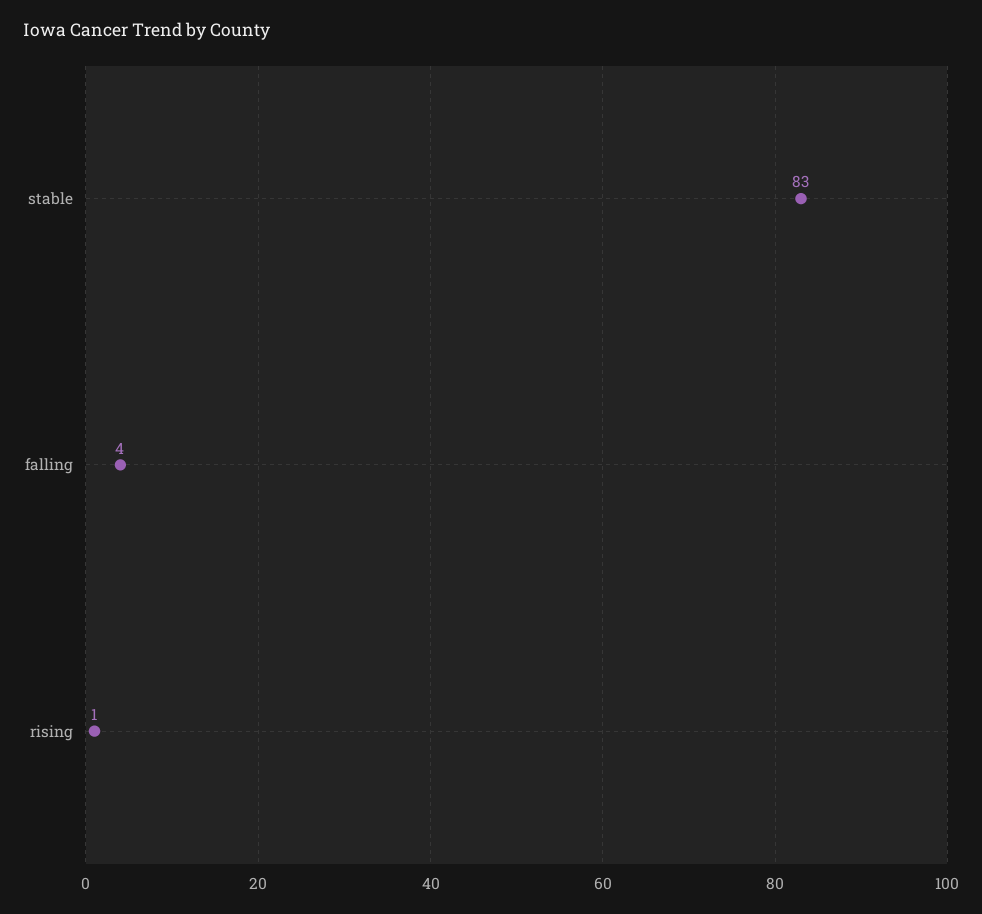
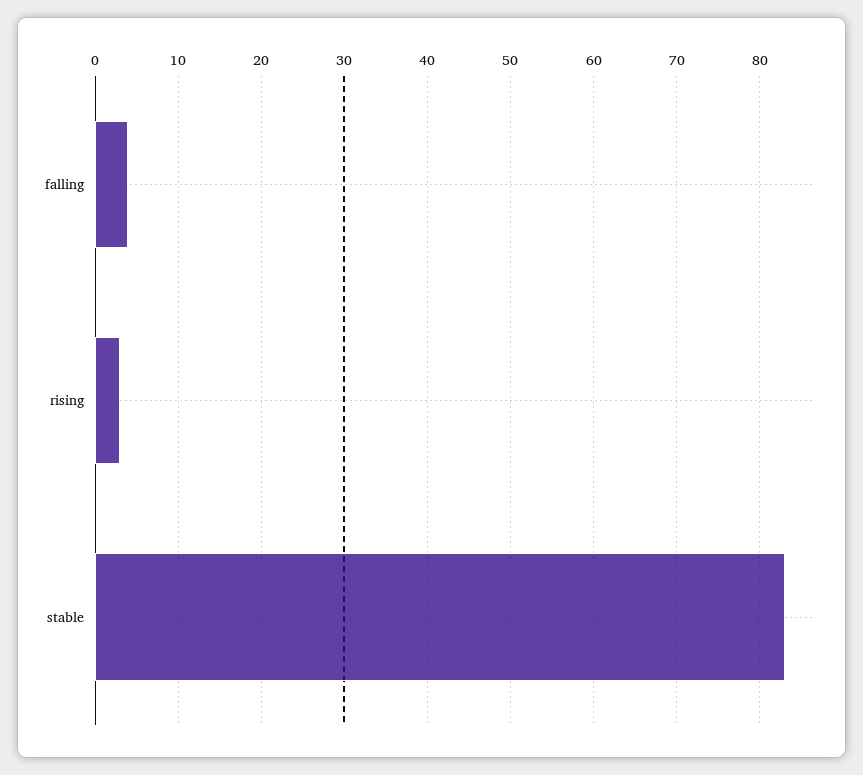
rising: 1 -> 3

